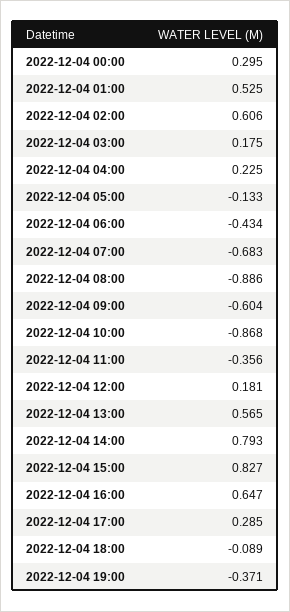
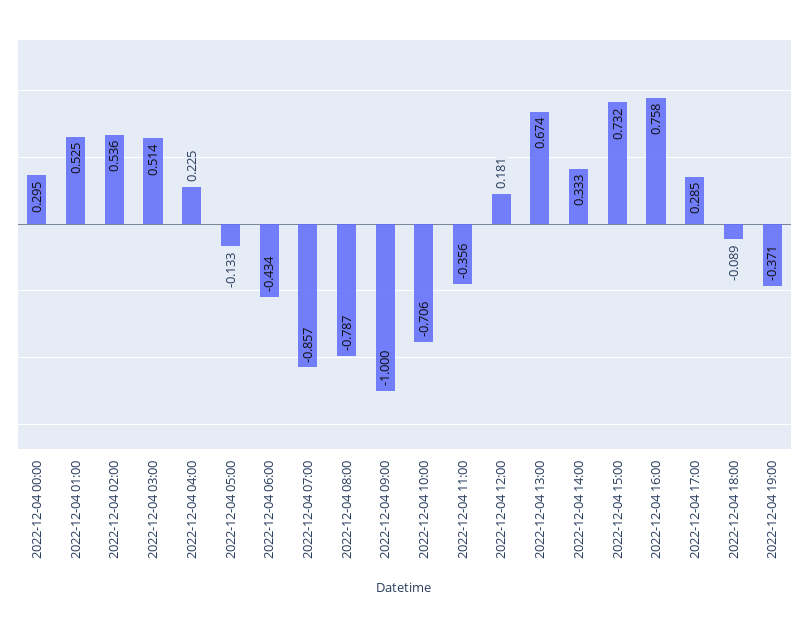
2022-12-04 02:00: 0.606 -> 0.536
2022-12-04 03:00: 0.175 -> 0.514
2022-12-04 07:00: -0.683 -> -0.857
2022-12-04 08:00: -0.886 -> -0.787
2022-12-04 09:00: -0.604 -> -1
2022-12-04 10:00: -0.868 -> -0.706
2022-12-04 13:00: 0.565 -> 0.674
2022-12-04 14:00: 0.793 -> 0.333
2022-12-04 15:00: 0.827 -> 0.732
2022-12-04 16:00: 0.647 -> 0.758

